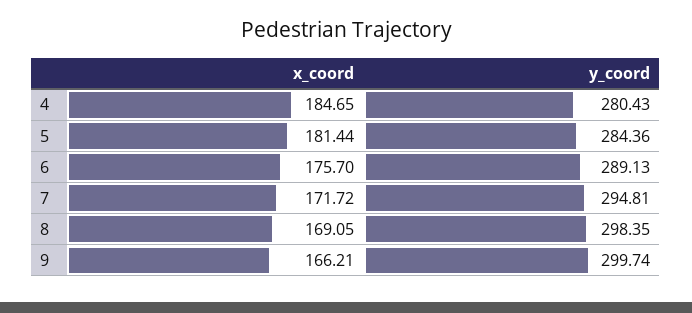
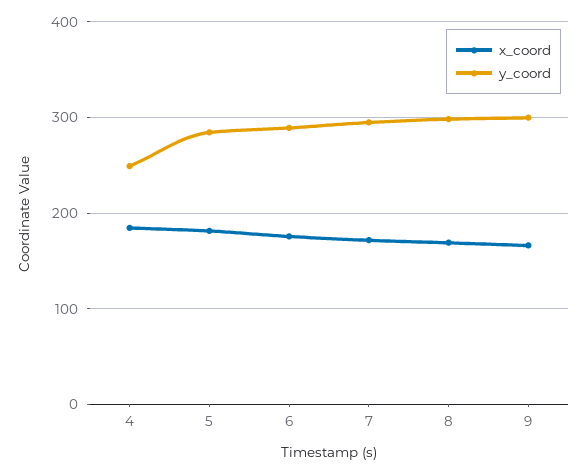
y_coord, 4: 280.43 -> 250

